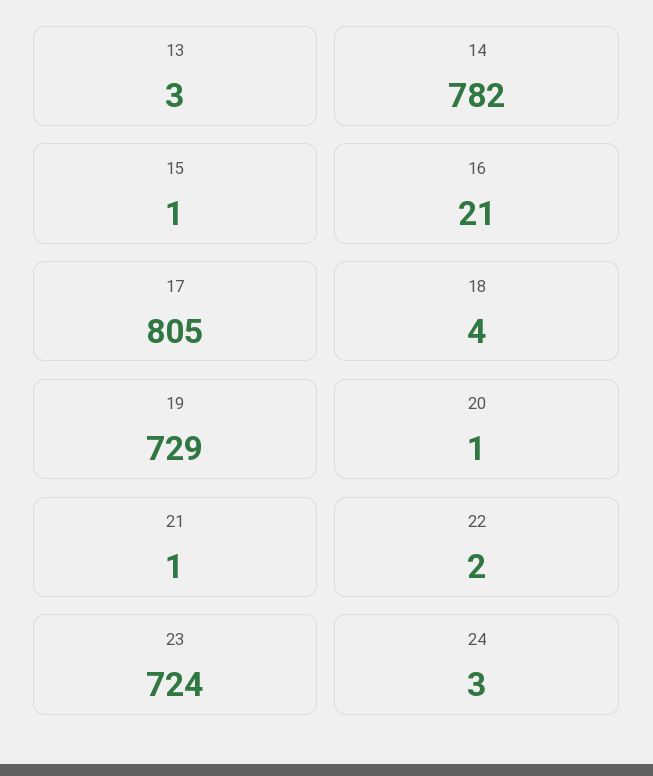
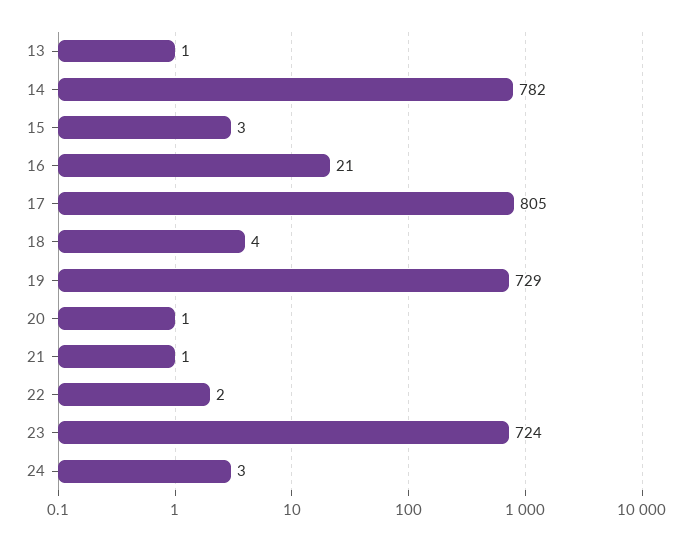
13: 3 -> 1
15: 1 -> 3

